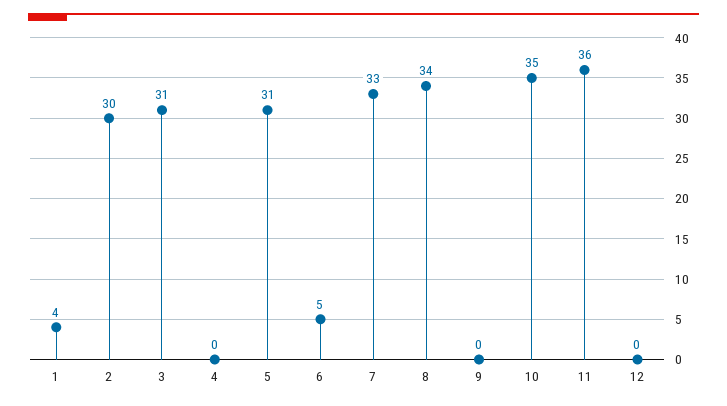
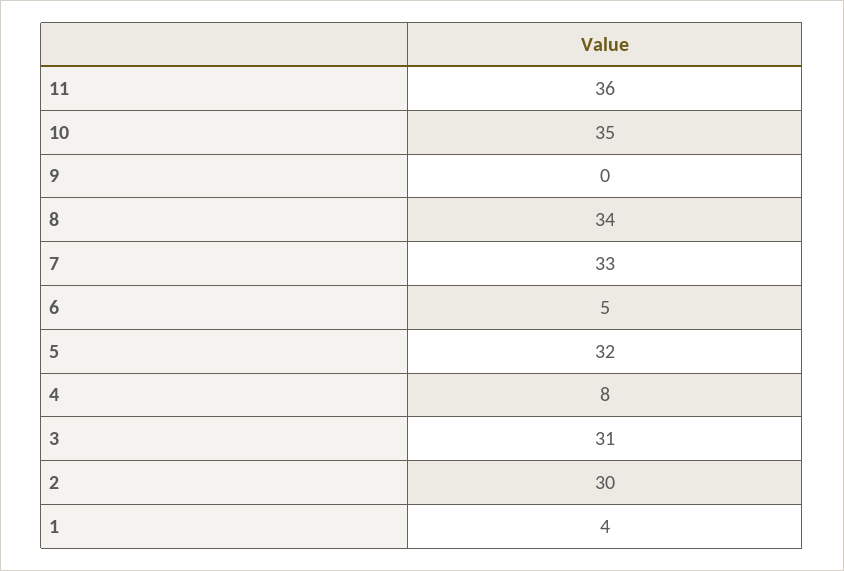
4: 0 -> 8
5: 31 -> 32
12: 0 -> none

